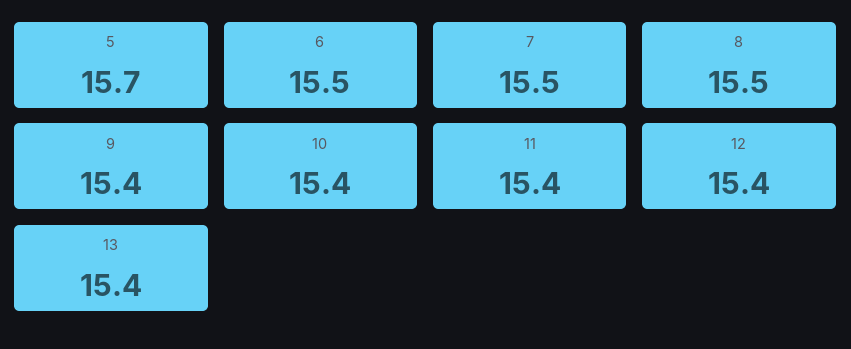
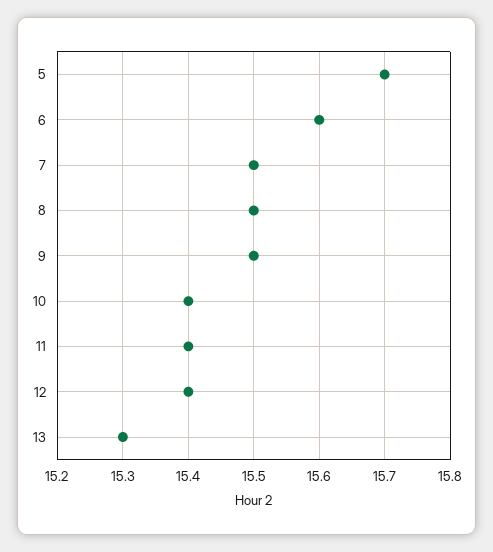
6: 15.5 -> 15.6
9: 15.4 -> 15.5
13: 15.4 -> 15.3

